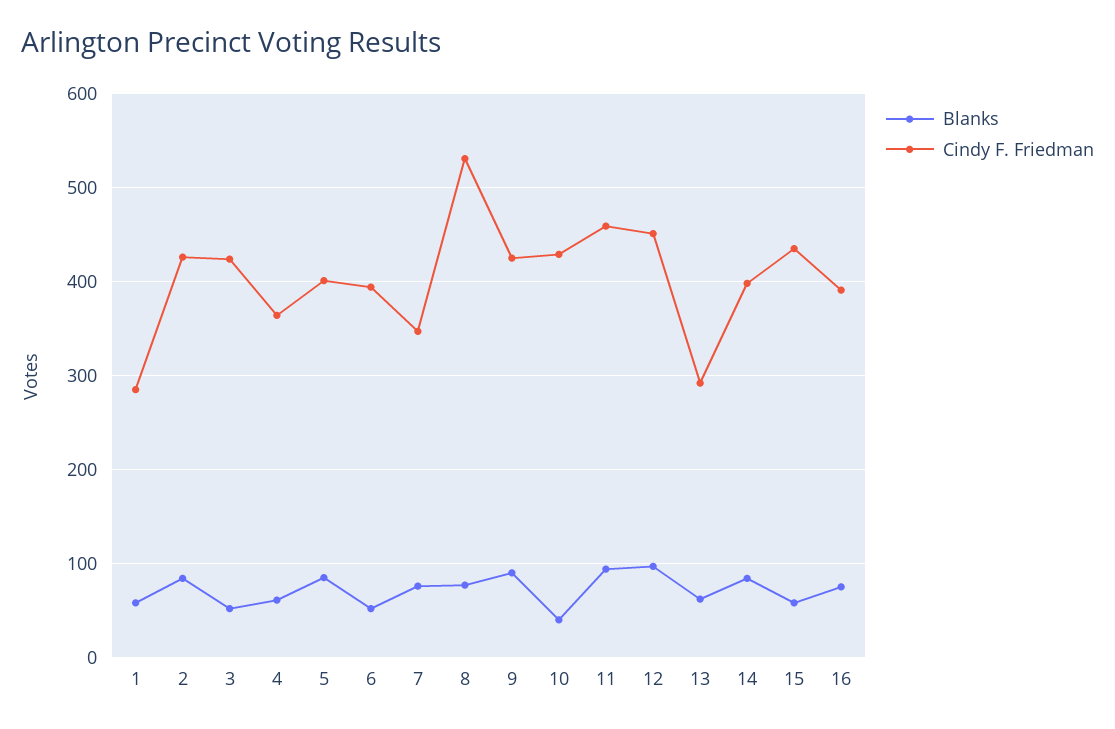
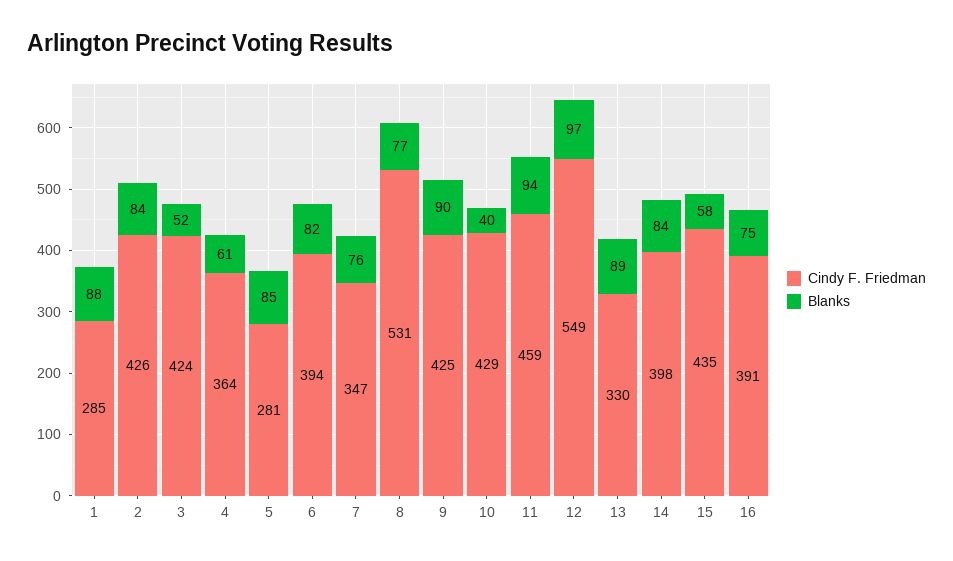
Blanks, 1: 60 -> 88
Cindy F. Friedman, 5: 400 -> 281
Blanks, 6: 50 -> 82
Cindy F. Friedman, 12: 450 -> 549
Blanks, 13: 60 -> 89
Cindy F. Friedman, 13: 290 -> 330

